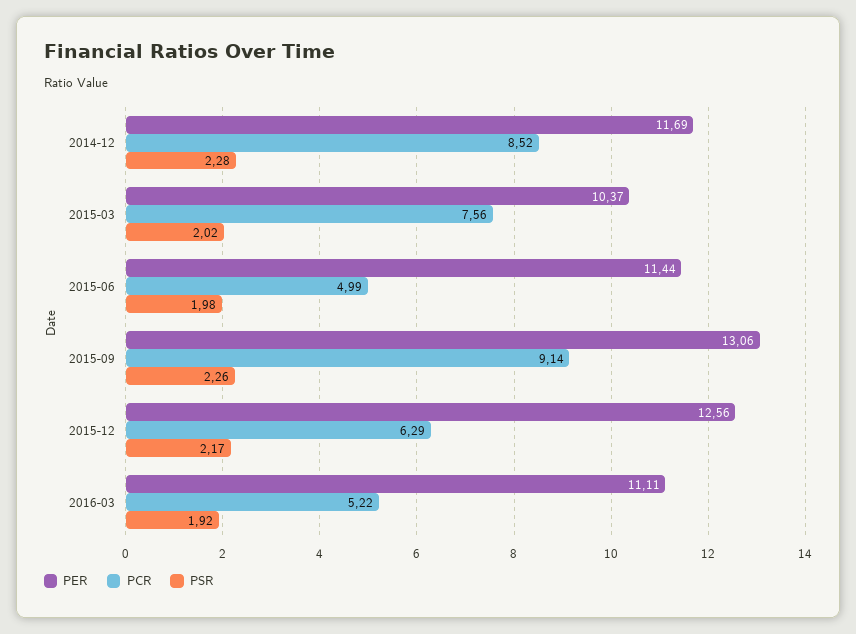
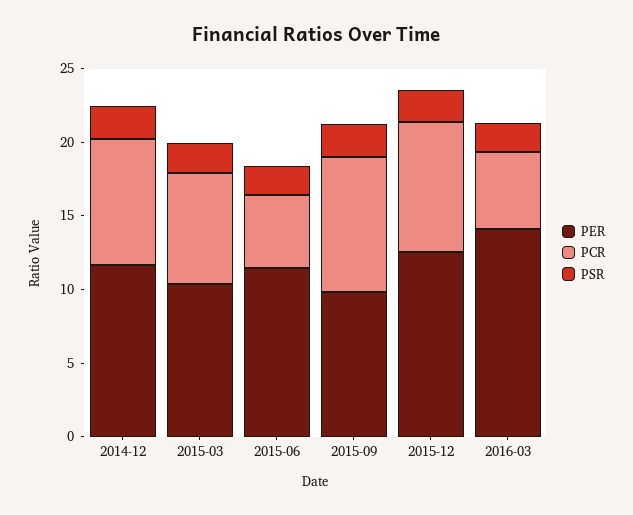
PER, 2015-09: 13.06 -> 10
PCR, 2015-12: 6.29 -> 9
PER, 2016-03: 11.11 -> 14

